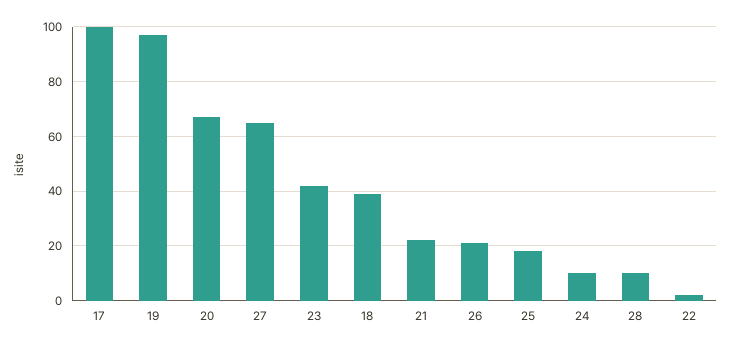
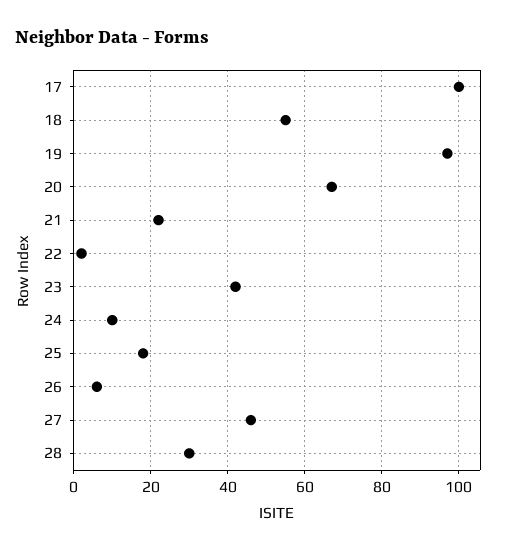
27: 65 -> 45
18: 40 -> 55
26: 20 -> 5
28: 10 -> 30

